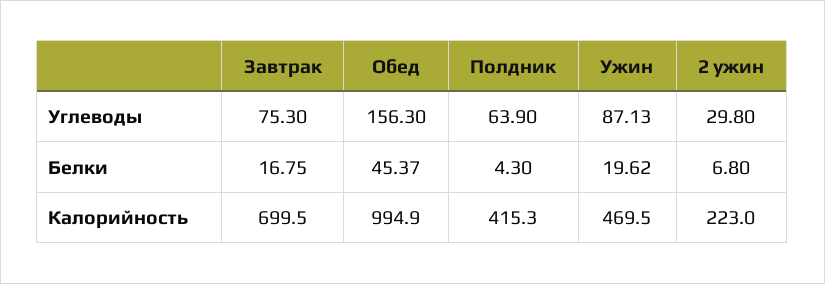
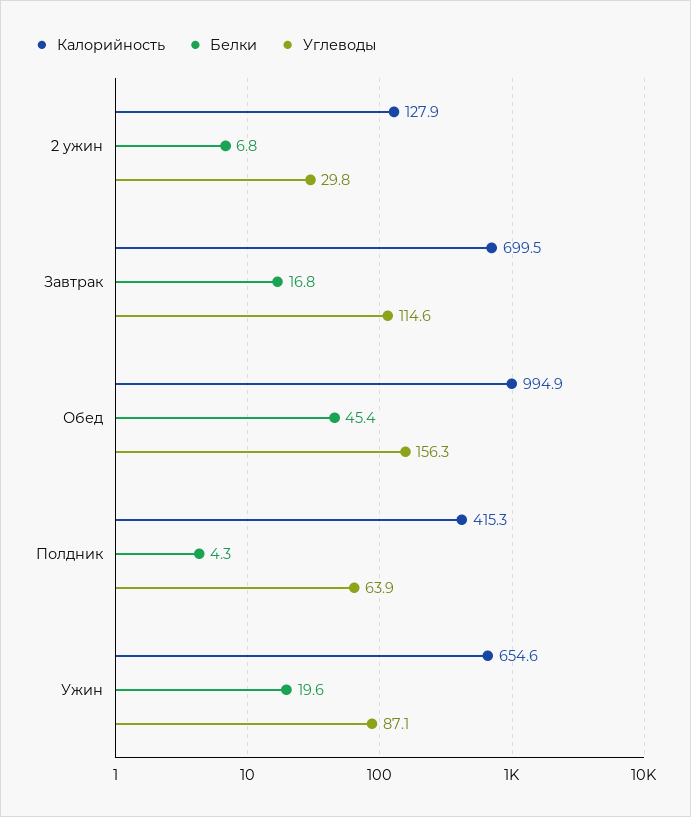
Углеводы, Завтрак: 75.3 -> 114.6
Калорийность, Ужин: 469.5 -> 654.6
Калорийность, 2 ужин: 223 -> 127.9

